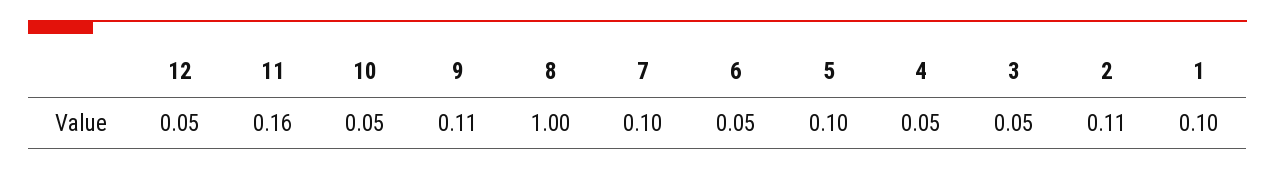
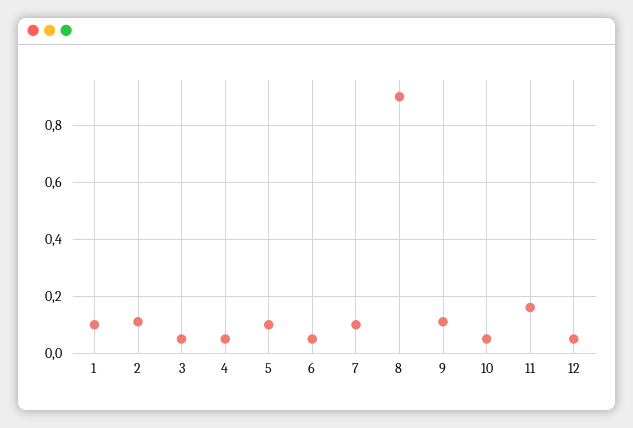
8: 1 -> 0.9

